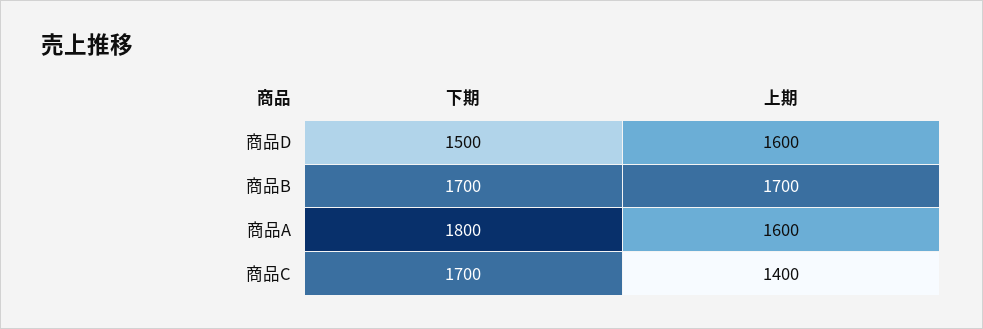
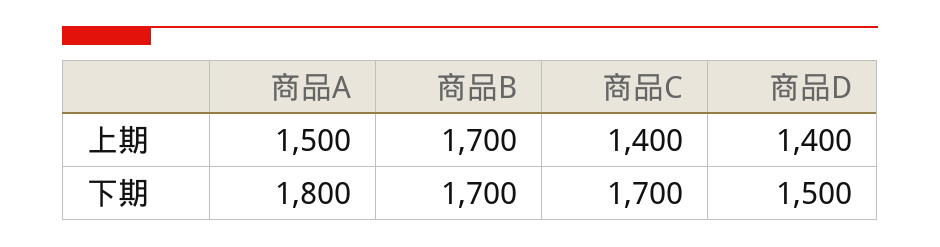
上期, 商品D: 1600 -> 1400
上期, 商品A: 1600 -> 1500

